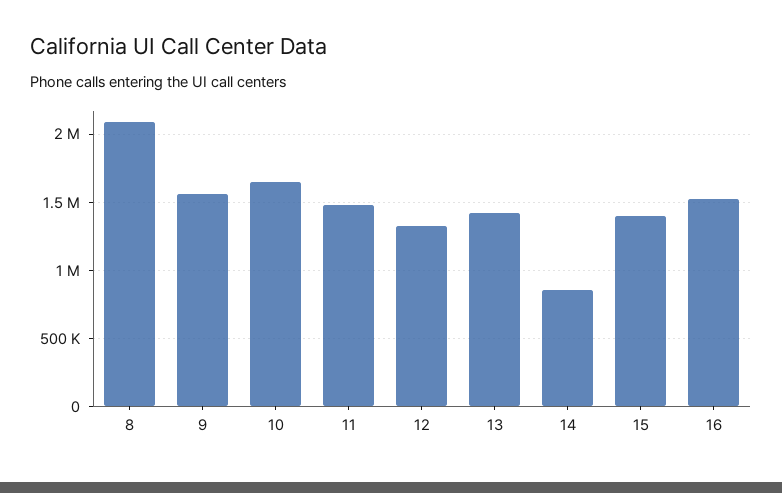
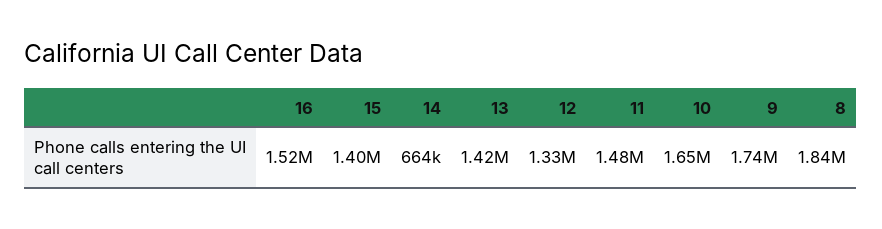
8: 2100000 -> 1840000
9: 1550000 -> 1740000
14: 850000 -> 664000

